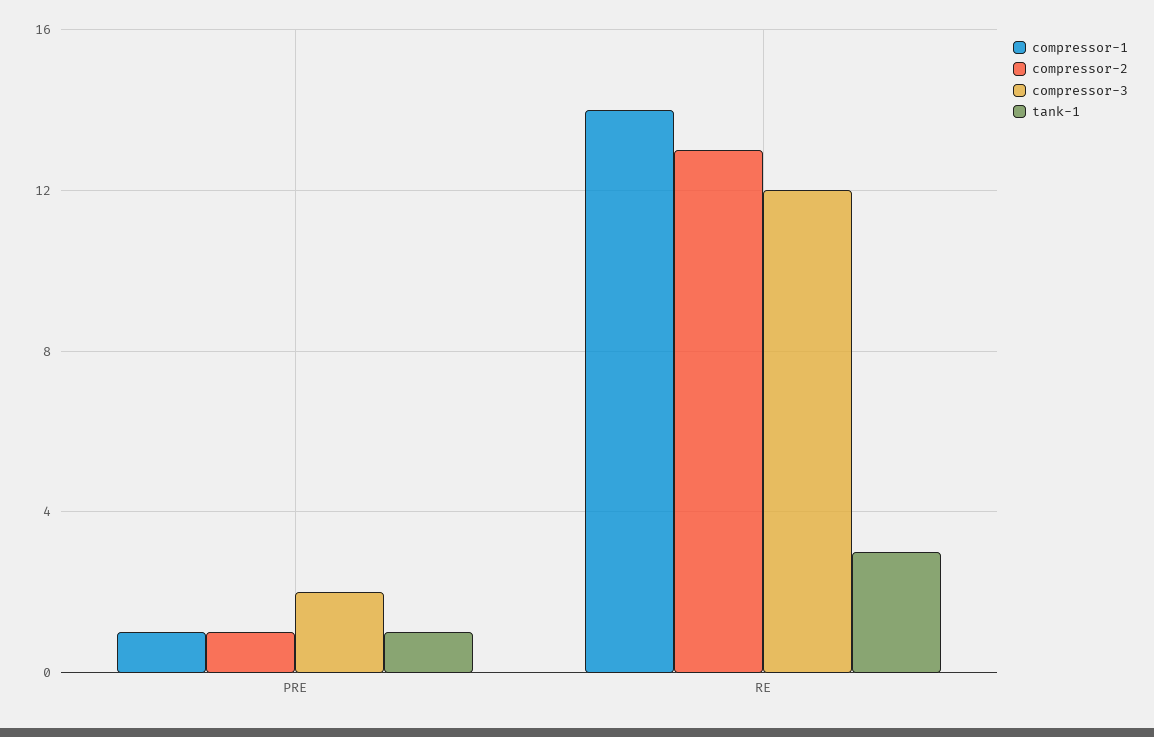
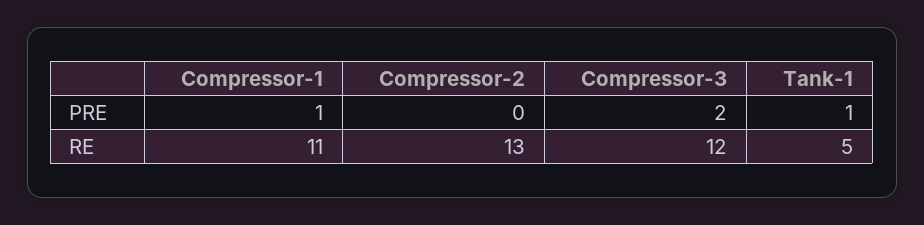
compressor-2, PRE: 1 -> 0
compressor-1, RE: 14 -> 11
tank-1, RE: 3 -> 5

